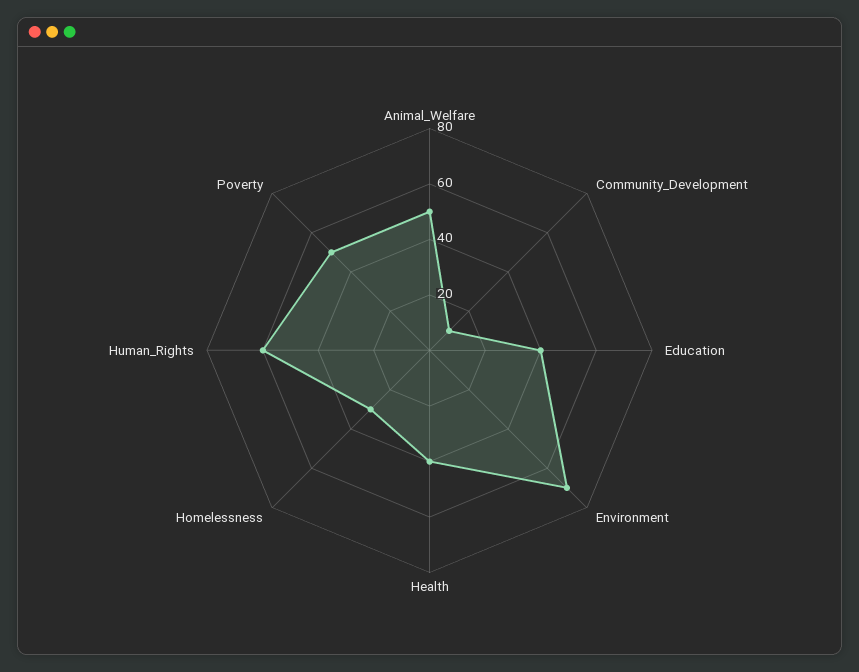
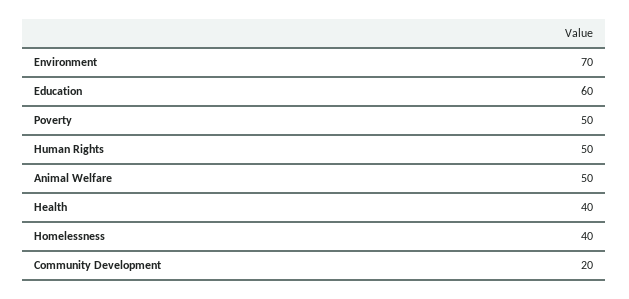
Community_Development: 10 -> 20
Education: 40 -> 60
Homelessness: 30 -> 40
Human_Rights: 60 -> 50

